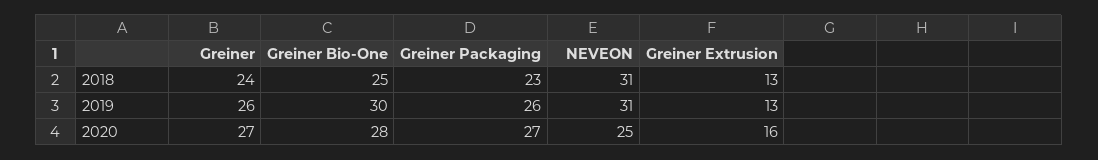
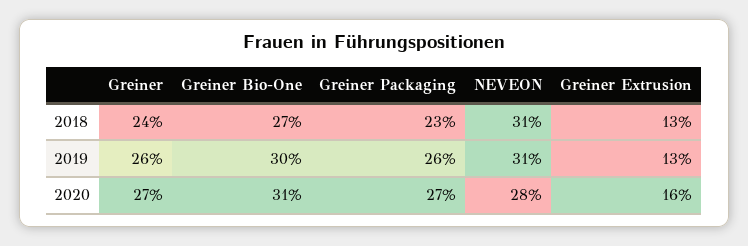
Greiner Bio-One, 2018: 25 -> 27
Greiner Bio-One, 2020: 28 -> 31
NEVEON, 2020: 25 -> 28

